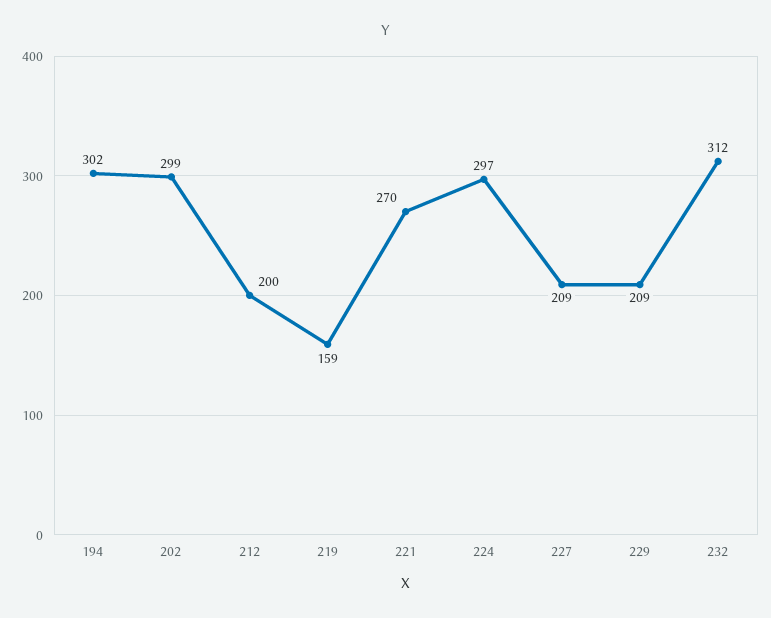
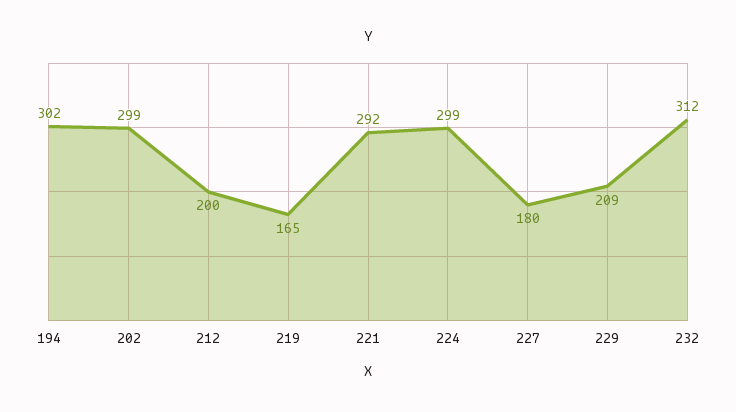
219: 159 -> 165
221: 270 -> 292
224: 297 -> 299
227: 209 -> 180

